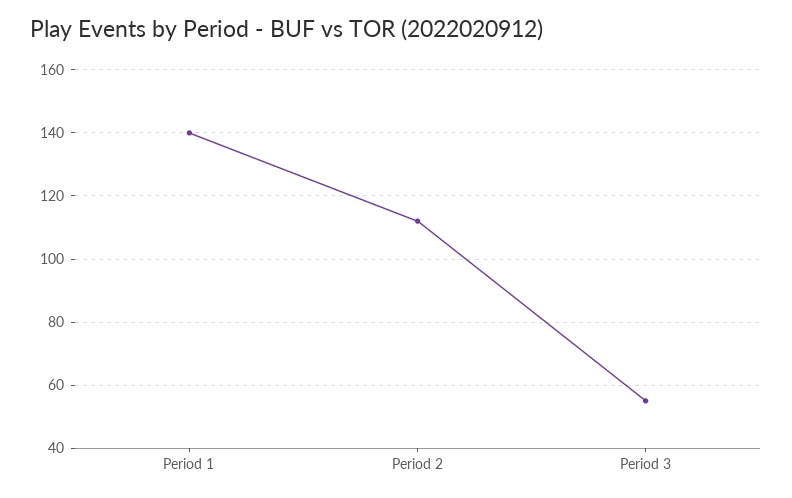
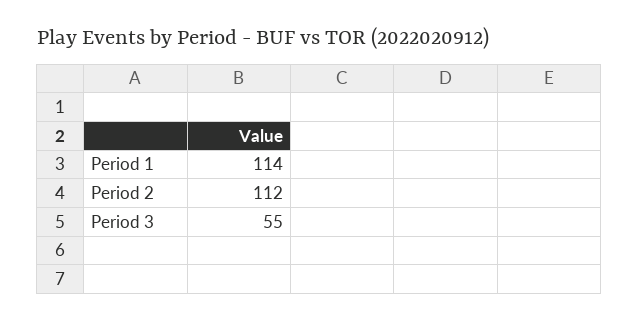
Period 1: 140 -> 114

